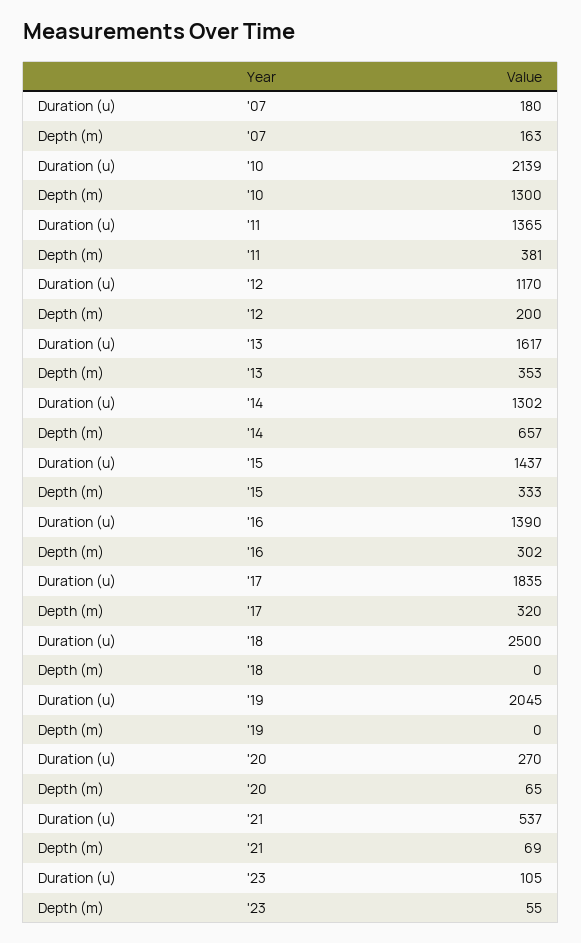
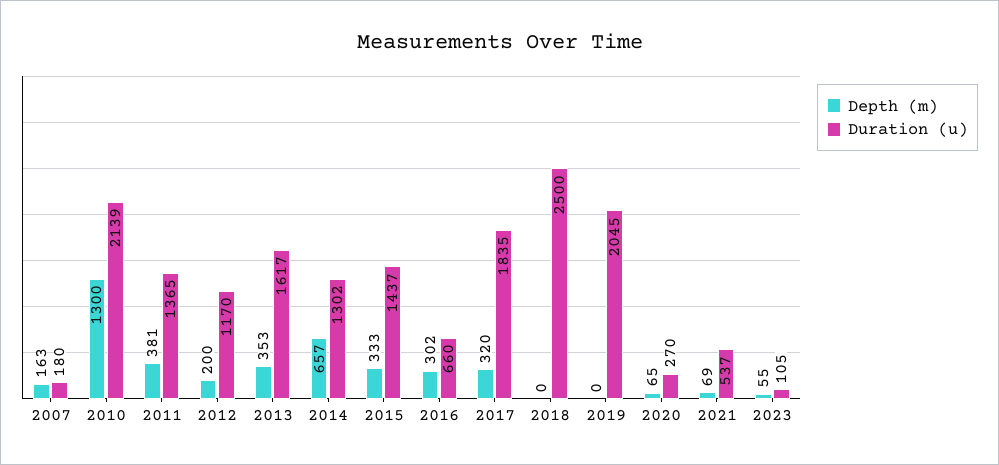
Duration (u), '16: 1390 -> 660

